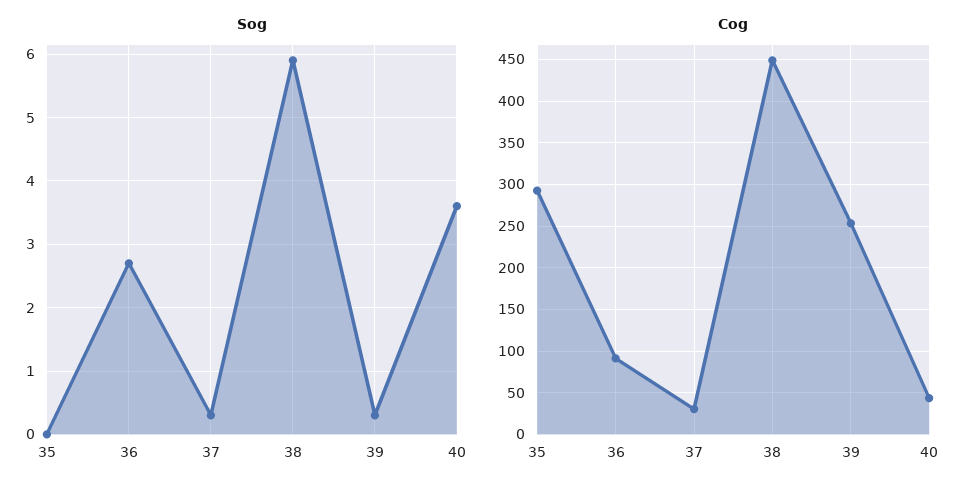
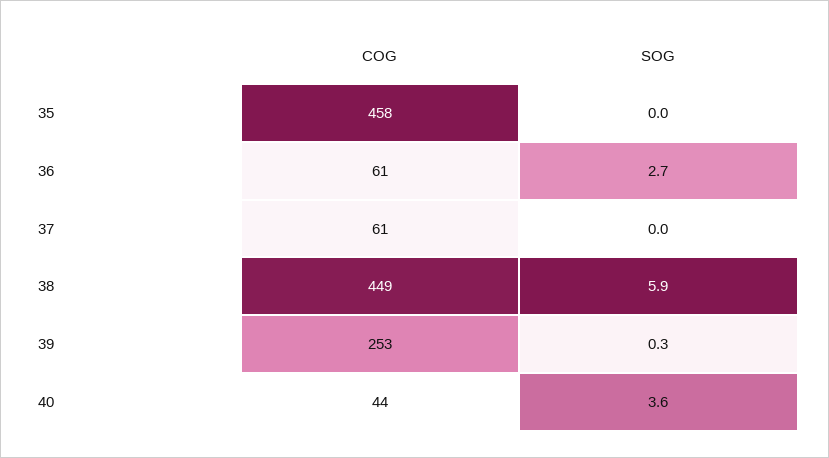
Sog, 37: 0.3 -> 0
Cog, 35: 290 -> 458
Cog, 36: 90 -> 61
Cog, 37: 30 -> 61

